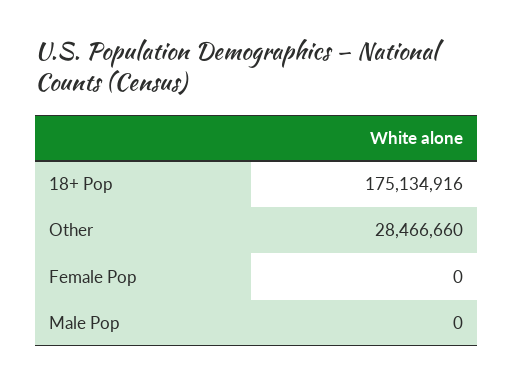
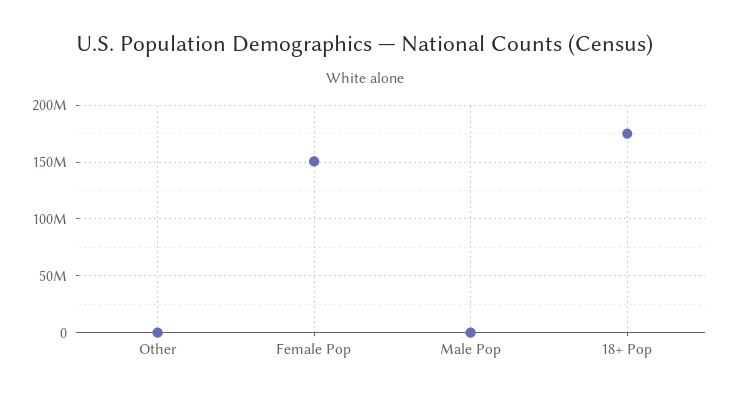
Other: 28466660 -> 0
Female Pop: 0 -> 150000000

